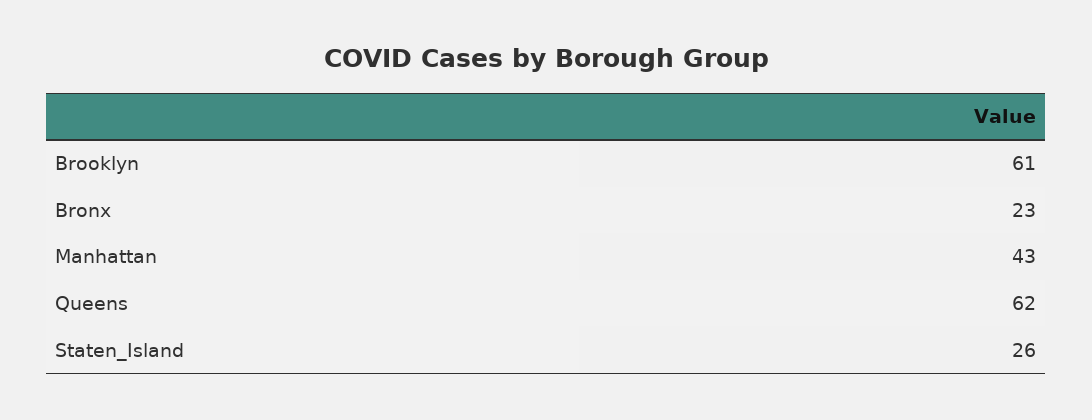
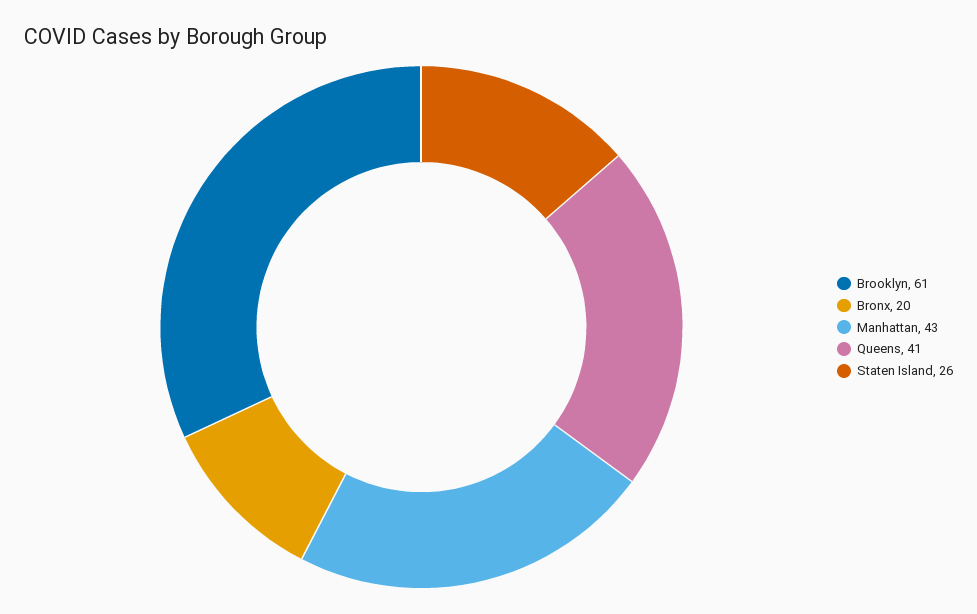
Bronx: 23 -> 20
Queens: 62 -> 41

